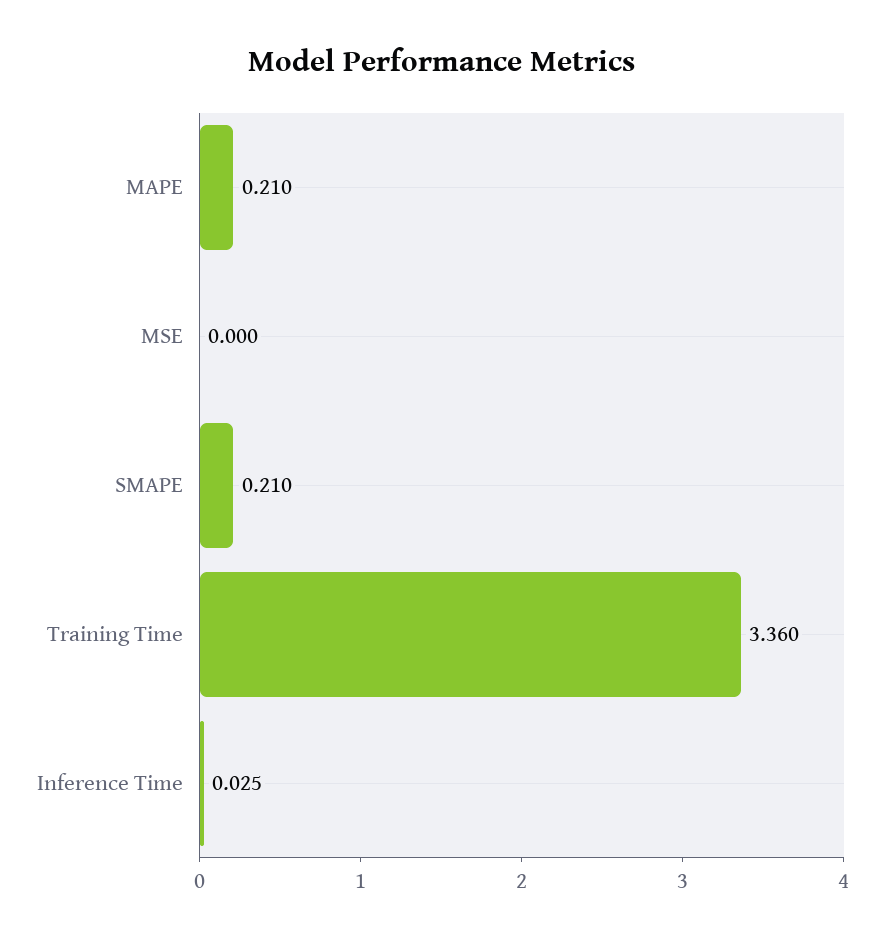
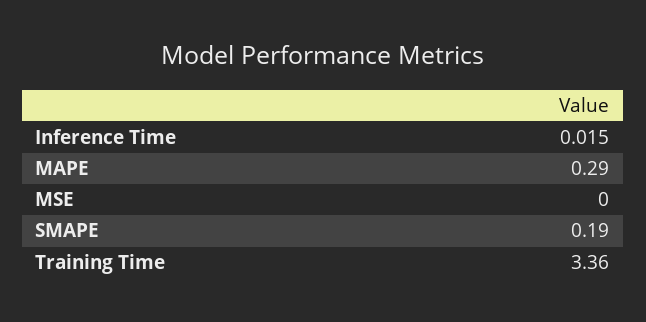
MAPE: 0.21 -> 0.29
SMAPE: 0.21 -> 0.19
Inference Time: 0.025 -> 0.015

